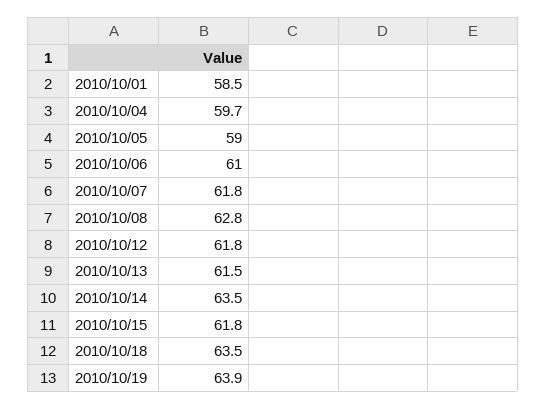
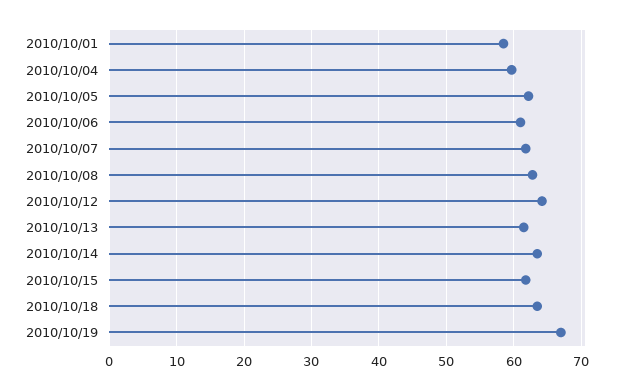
2010/10/05: 59 -> 62
2010/10/12: 61.8 -> 64
2010/10/19: 63.9 -> 67

